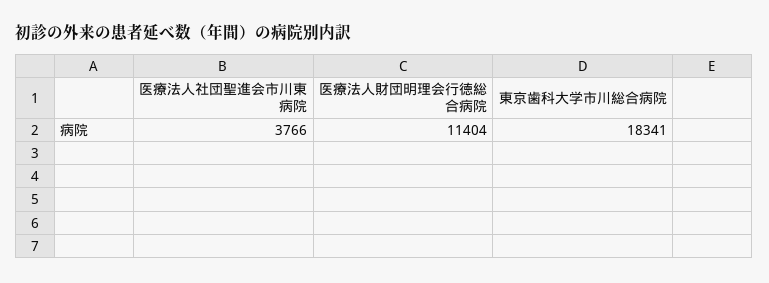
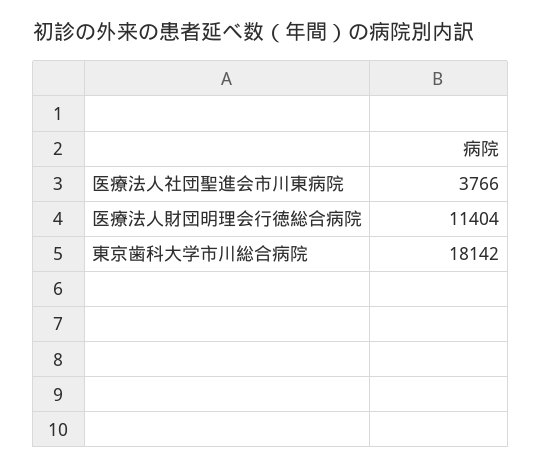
東京歯科大学市川総合病院: 18341 -> 18142

